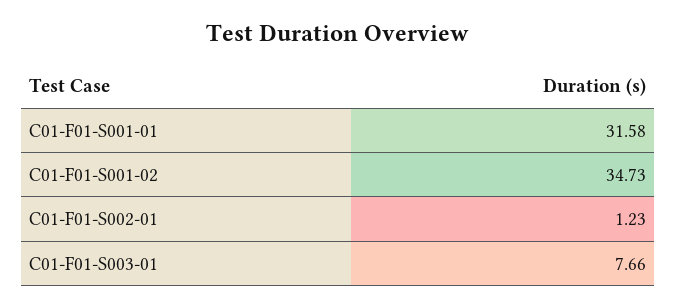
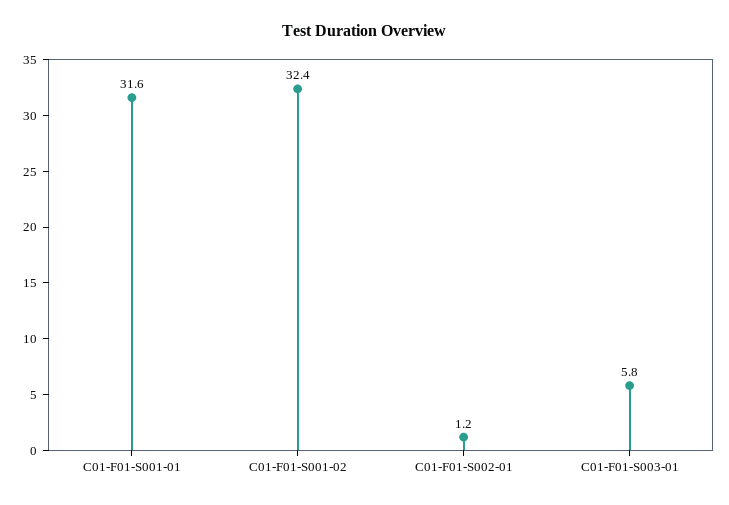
C01-F01-S001-02: 34.73 -> 32.4
C01-F01-S003-01: 7.66 -> 5.8

